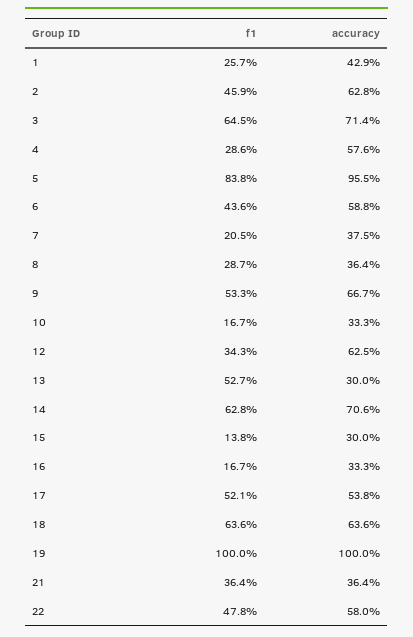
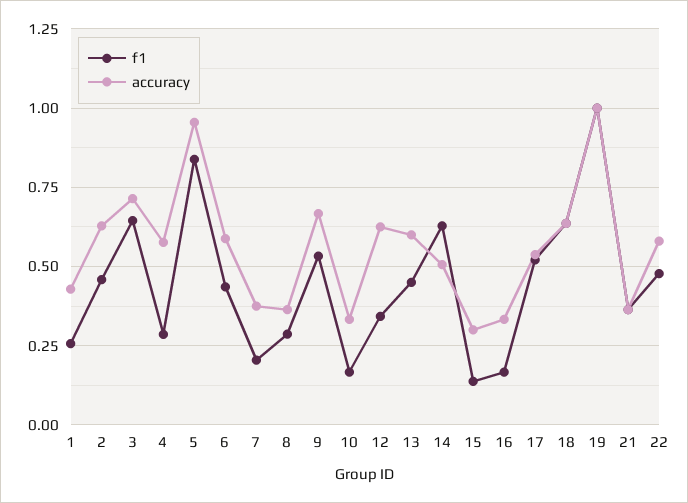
f1, 13: 0.527 -> 0.45
accuracy, 13: 0.3 -> 0.6
accuracy, 14: 0.706 -> 0.5

